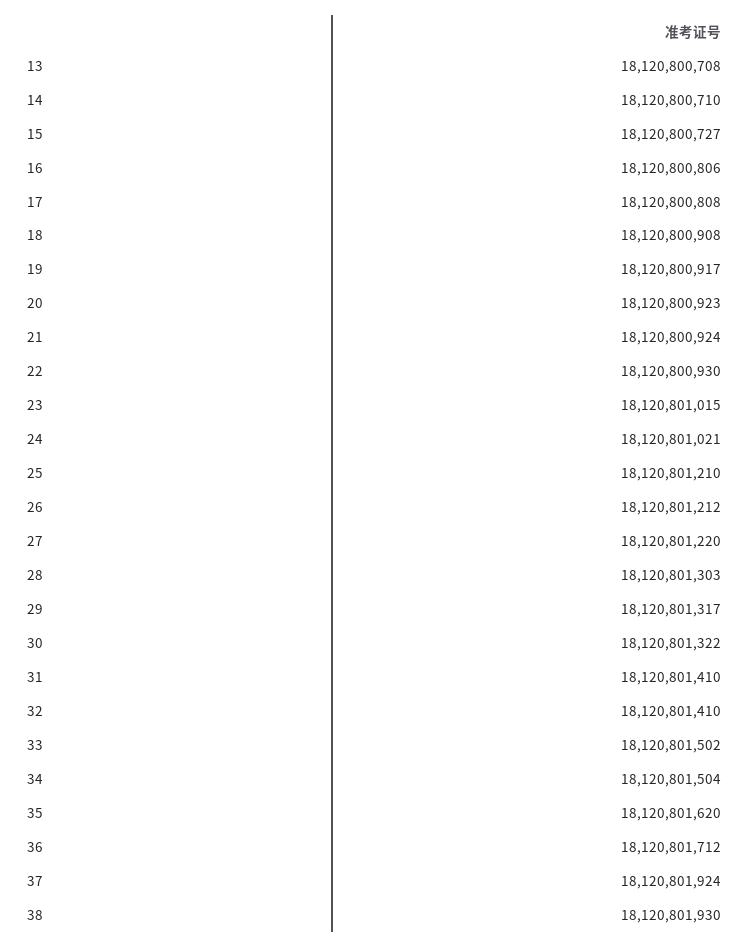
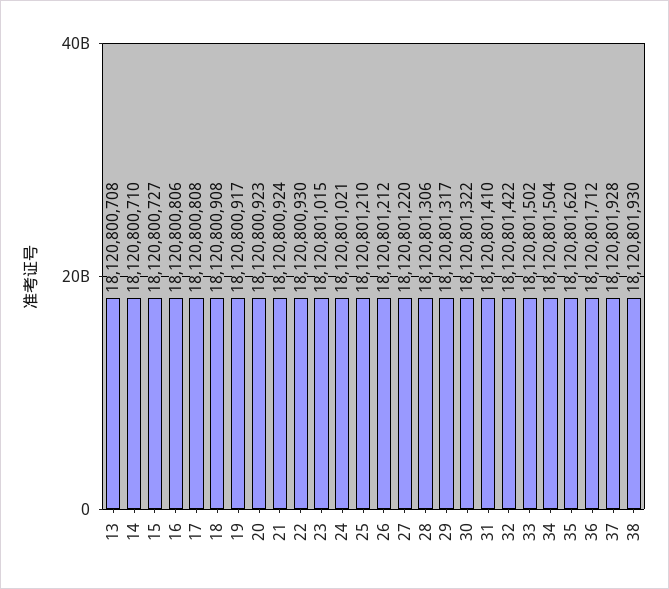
28: 18120801303 -> 18120801306
32: 18120801410 -> 18120801422
37: 18120801924 -> 18120801928

